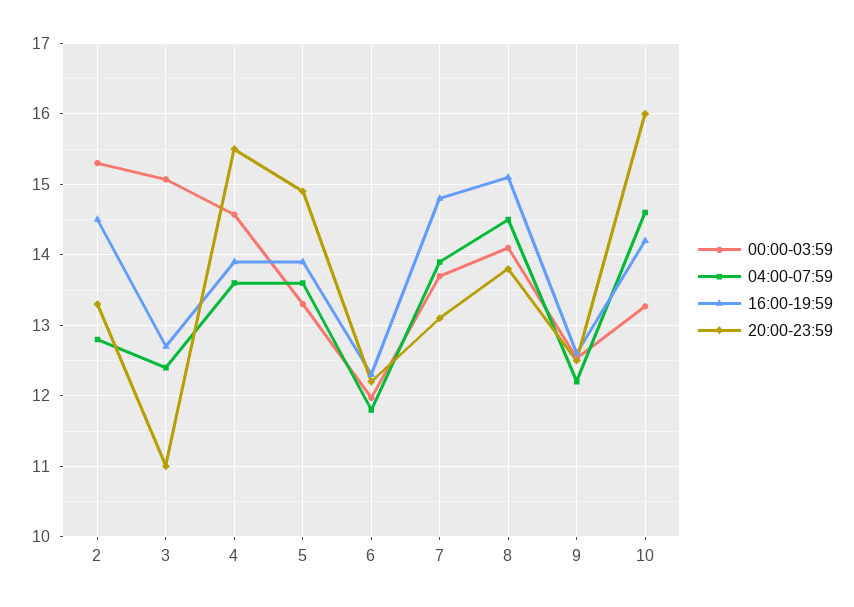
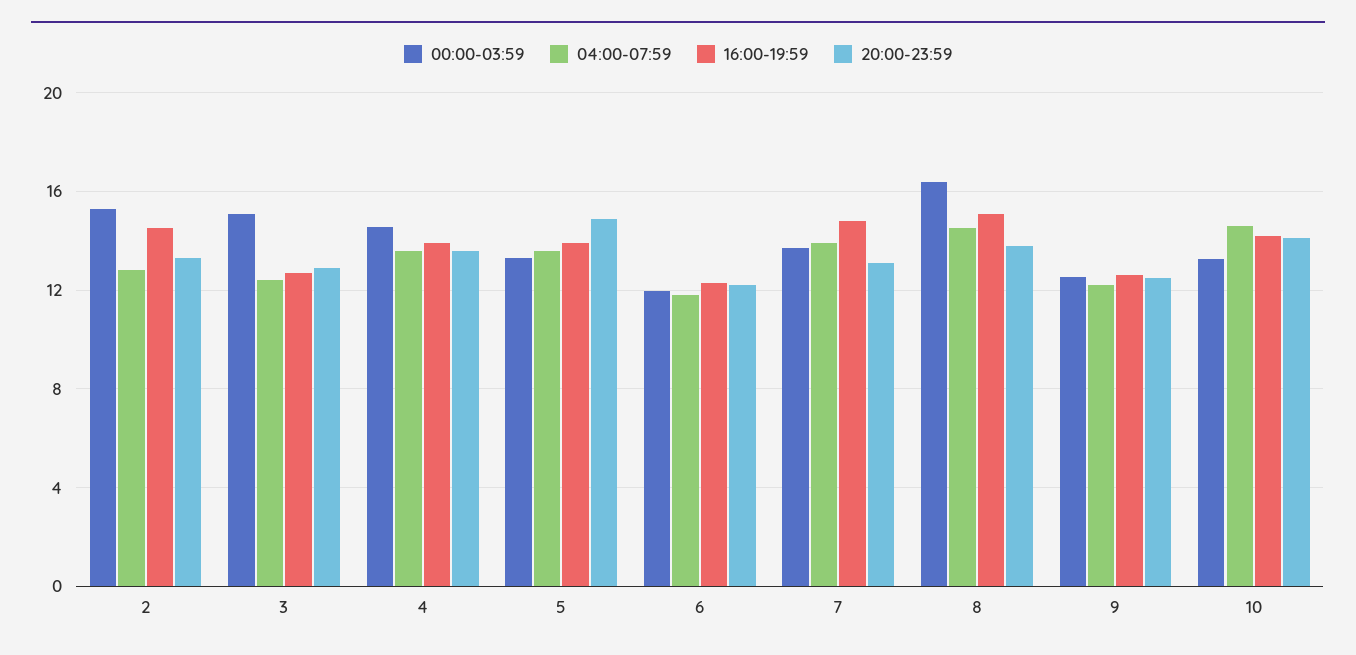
20:00-23:59, 3: 11 -> 13
20:00-23:59, 4: 15.5 -> 13.5
00:00-03:59, 8: 14.1 -> 16.5
20:00-23:59, 10: 16 -> 14

